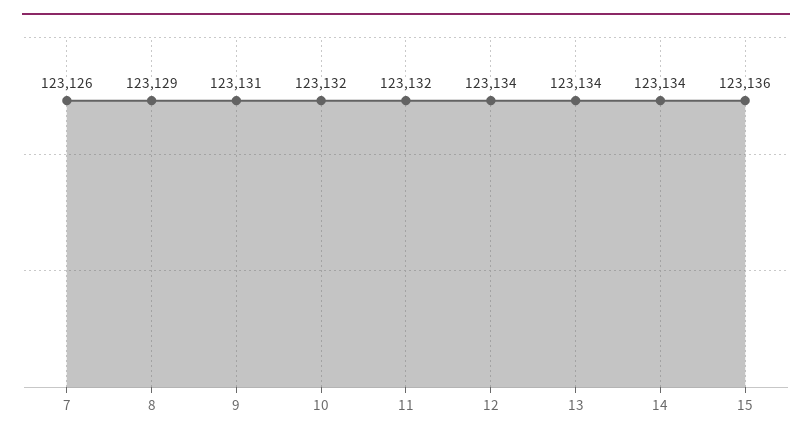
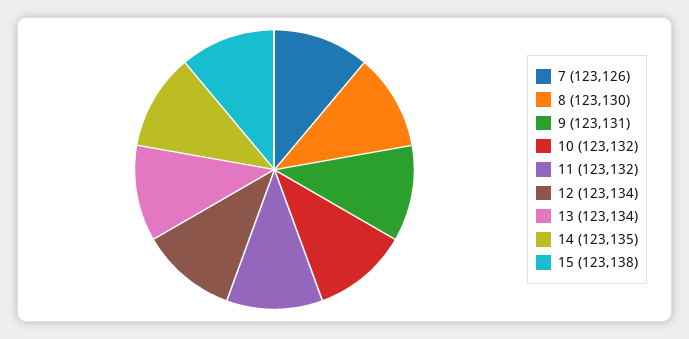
8: 123129 -> 123130
14: 123134 -> 123135
15: 123136 -> 123138

